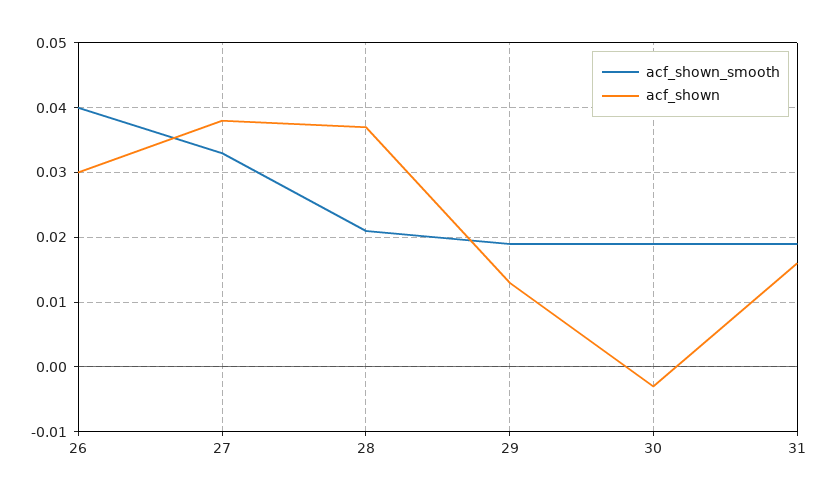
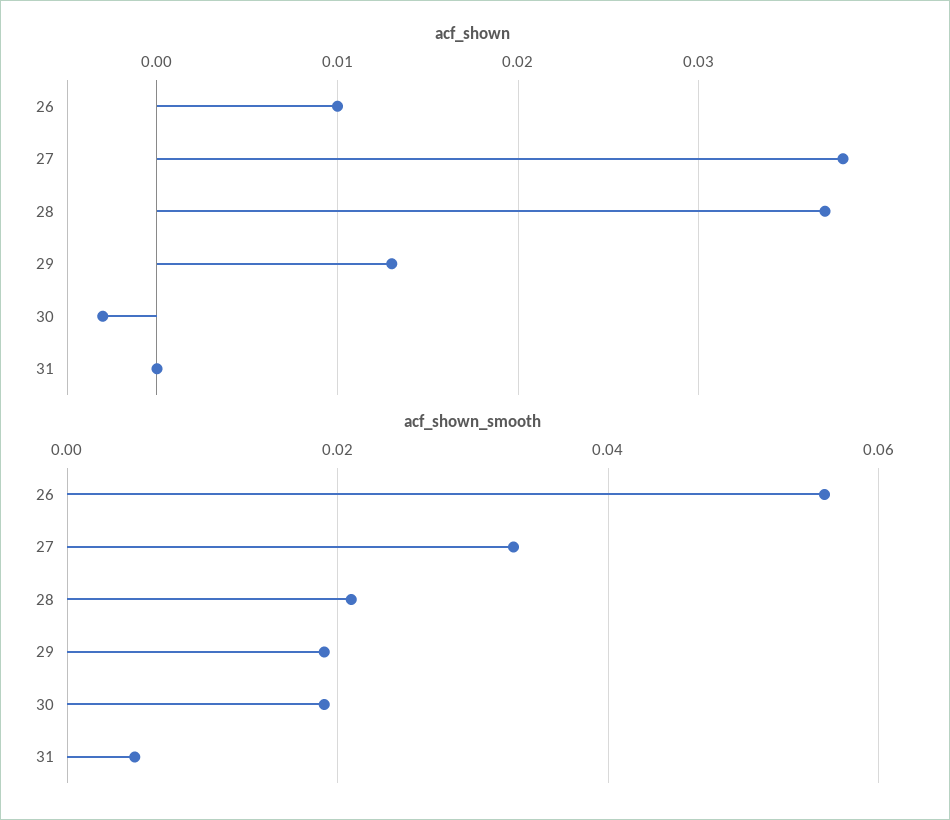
acf_shown_smooth, 26: 0.04 -> 0.055
acf_shown, 26: 0.03 -> 0.01
acf_shown_smooth, 31: 0.019 -> 0.005
acf_shown, 31: 0.016 -> 0

